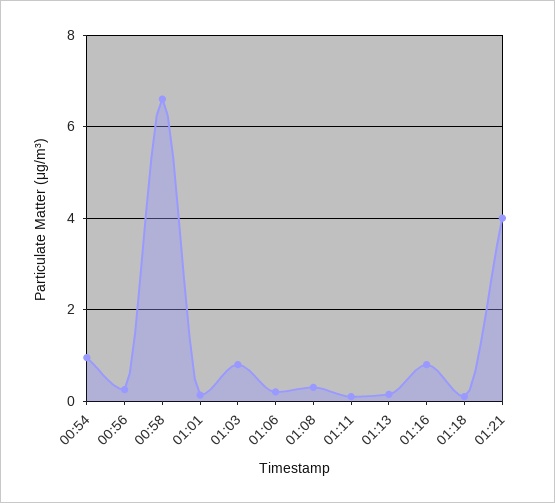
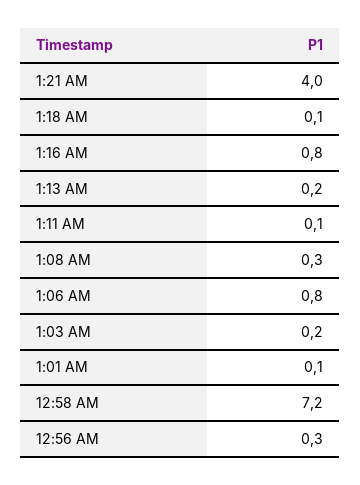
00:54: 1 -> none
00:58: 6.6 -> 7.2
01:03: 0.8 -> 0.2
01:06: 0.2 -> 0.8

